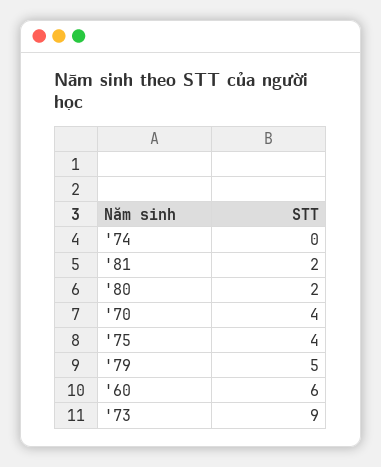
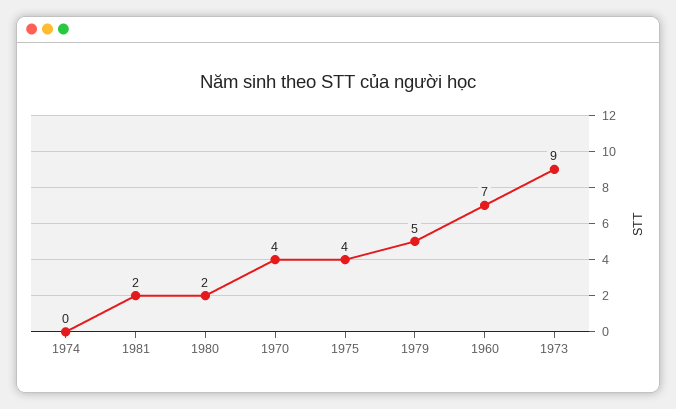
'60: 6 -> 7

